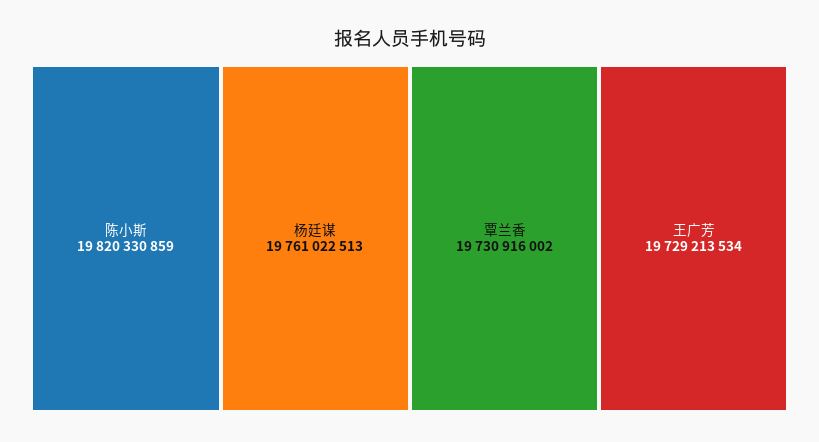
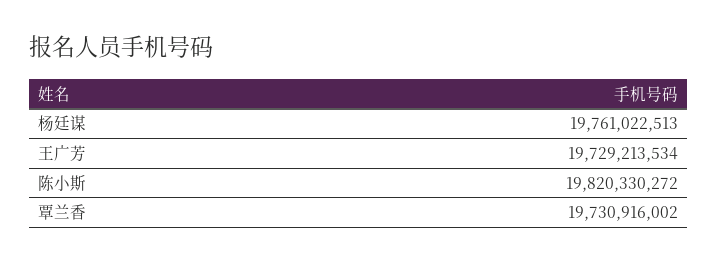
陈小斯: 19820330859 -> 19820330272

